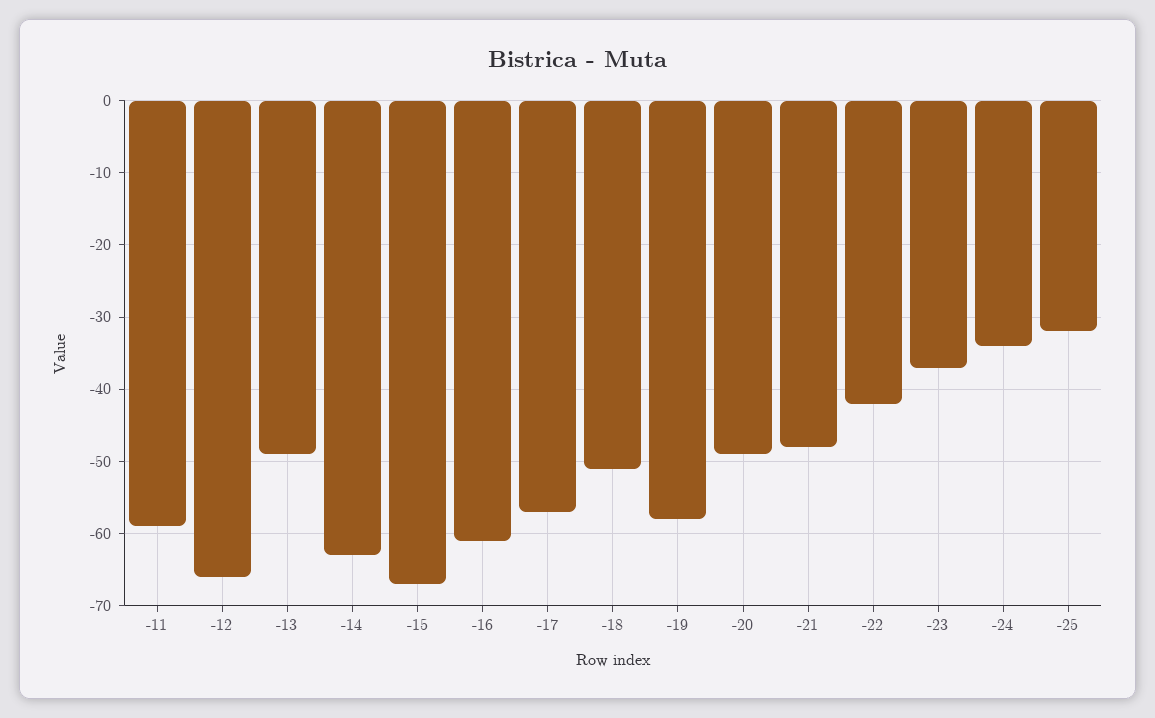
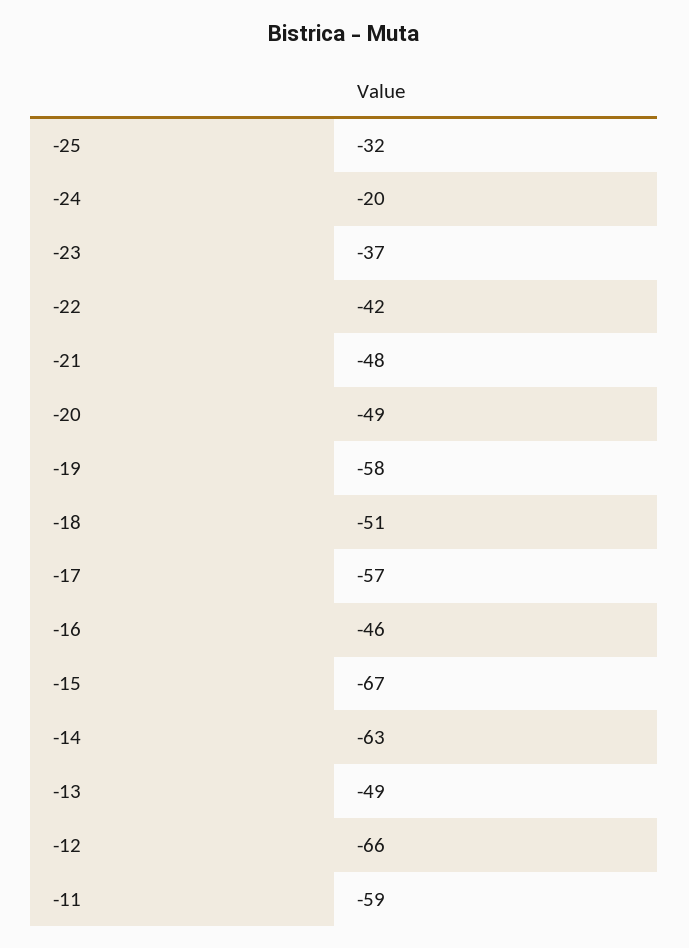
-16: -61 -> -46
-24: -34 -> -20

